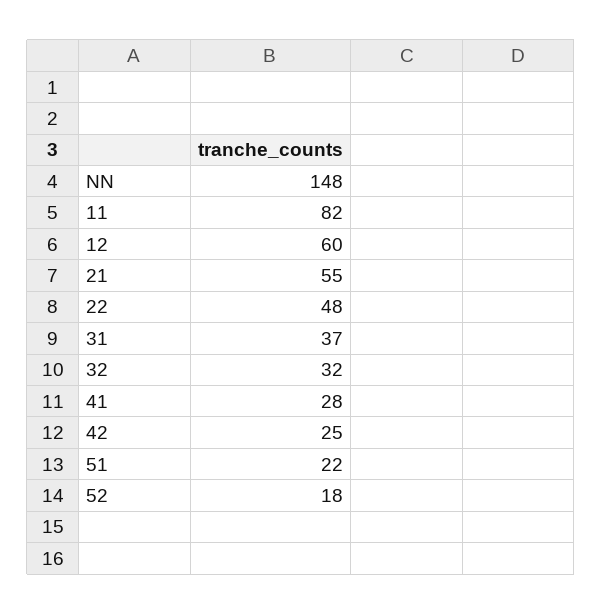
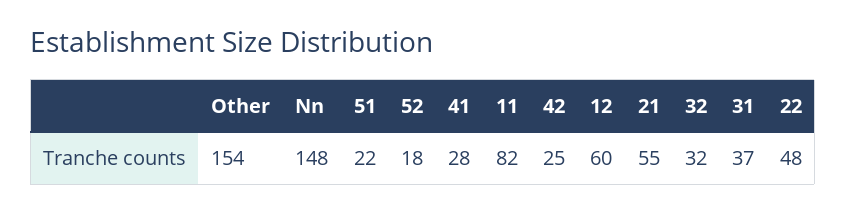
Other: none -> 154

